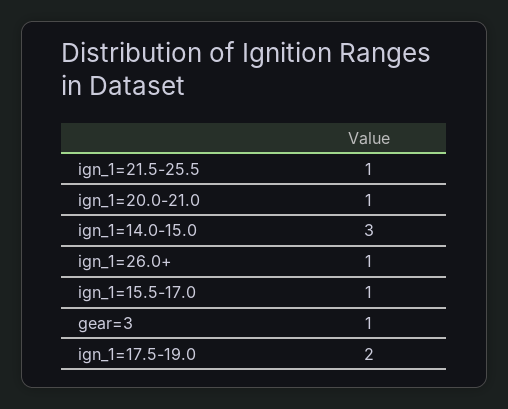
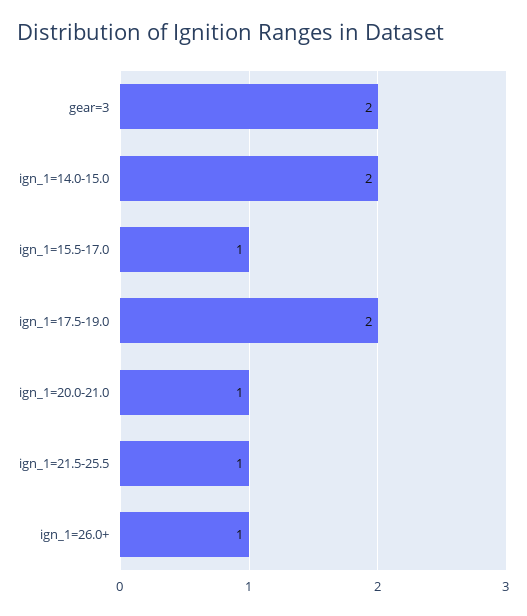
ign_1=14.0-15.0: 3 -> 2
gear=3: 1 -> 2

